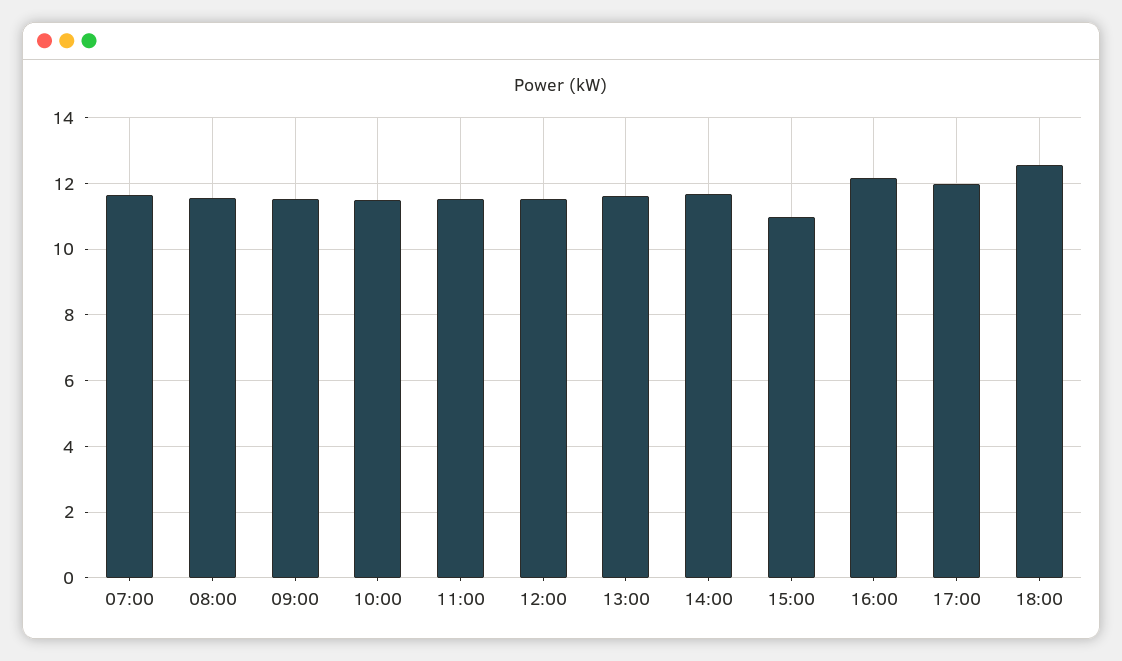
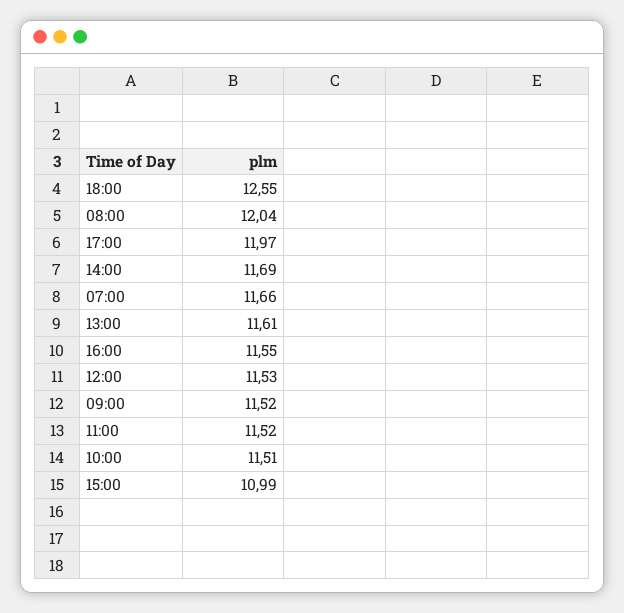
08:00: 11.6 -> 12.04
16:00: 12.2 -> 11.55

